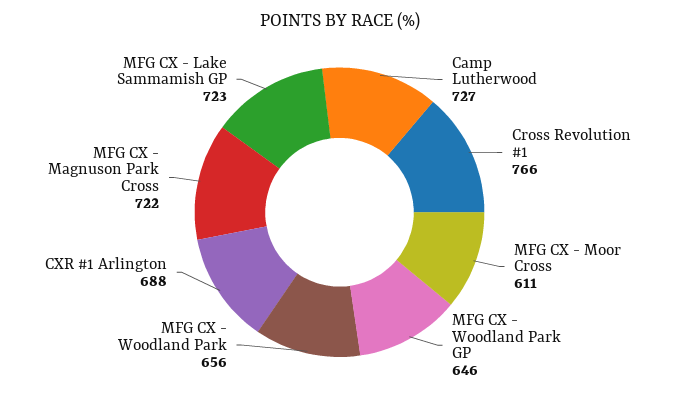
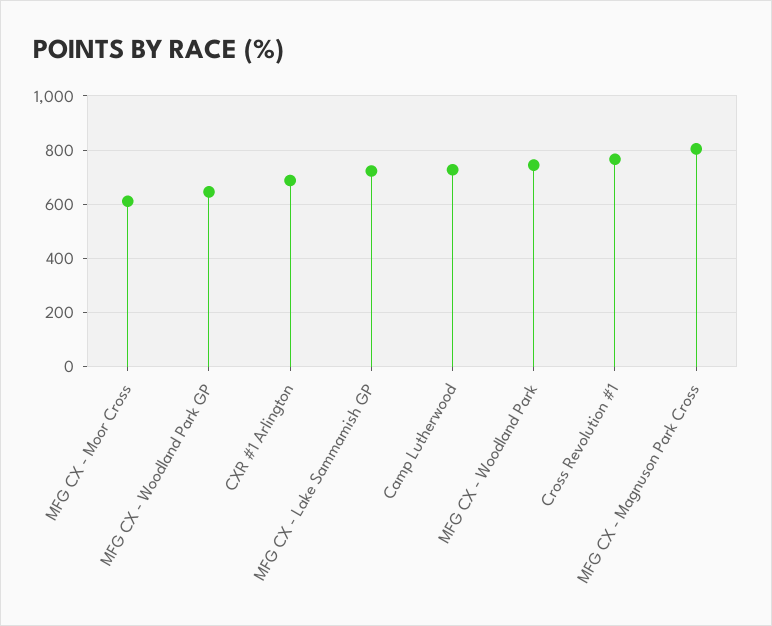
MFG CX - Woodland Park: 656 -> 750
MFG CX - Magnuson Park Cross: 722 -> 800

